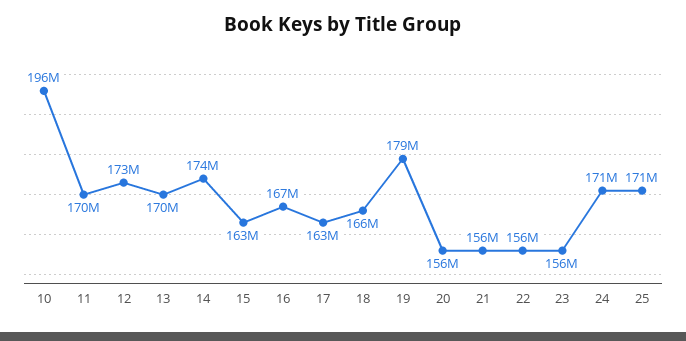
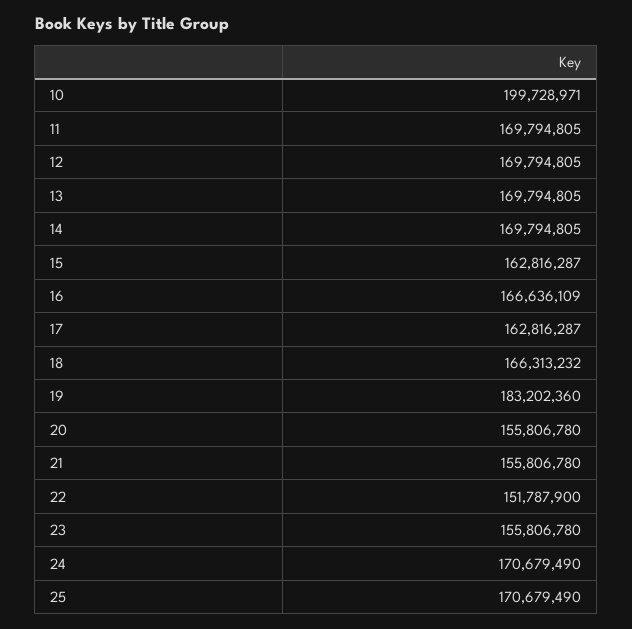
10: 196000000 -> 199728971
12: 173000000 -> 169794805
14: 174000000 -> 169794805
19: 179000000 -> 183202360
22: 156000000 -> 151787900

